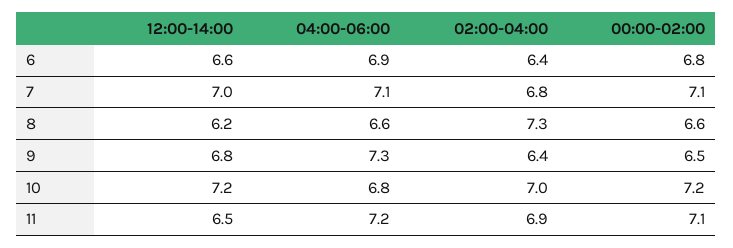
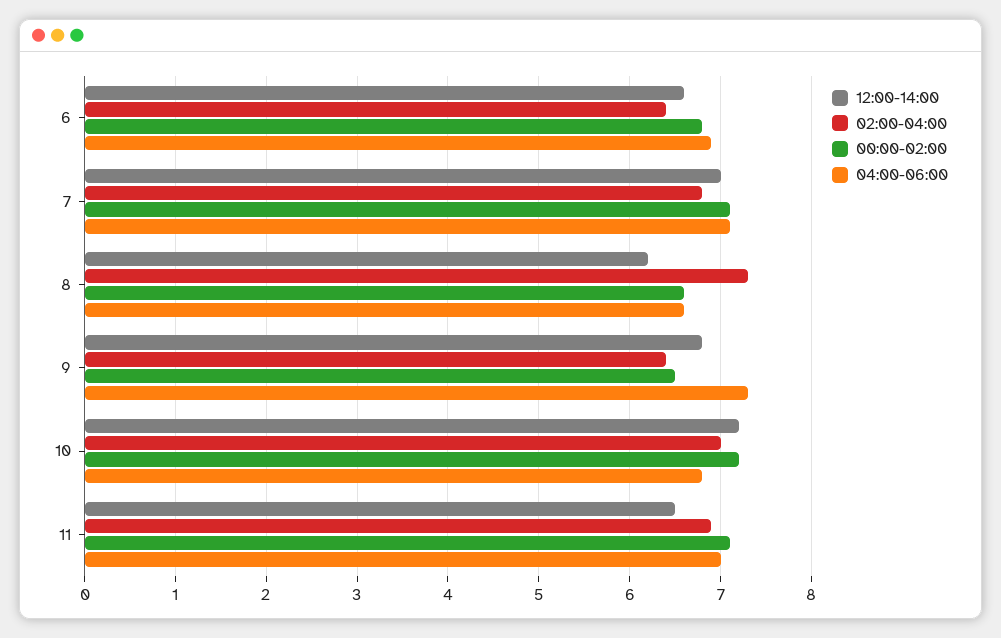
04:00-06:00, 11: 7.2 -> 7

